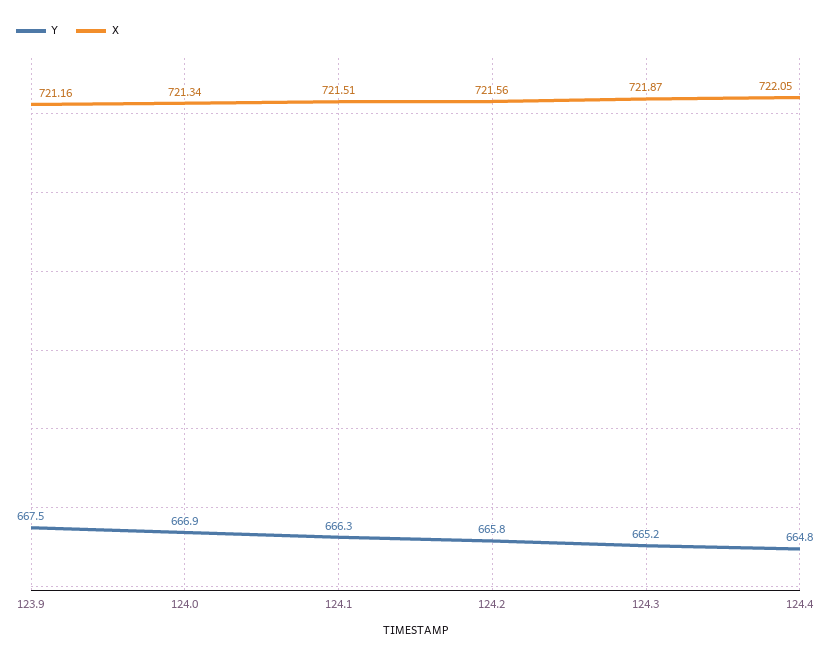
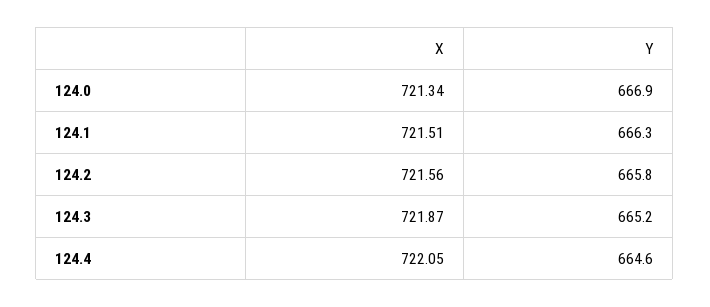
Y, 123.9: 667.5 -> none
X, 123.9: 721.16 -> none
Y, 124.4: 664.8 -> 664.6

